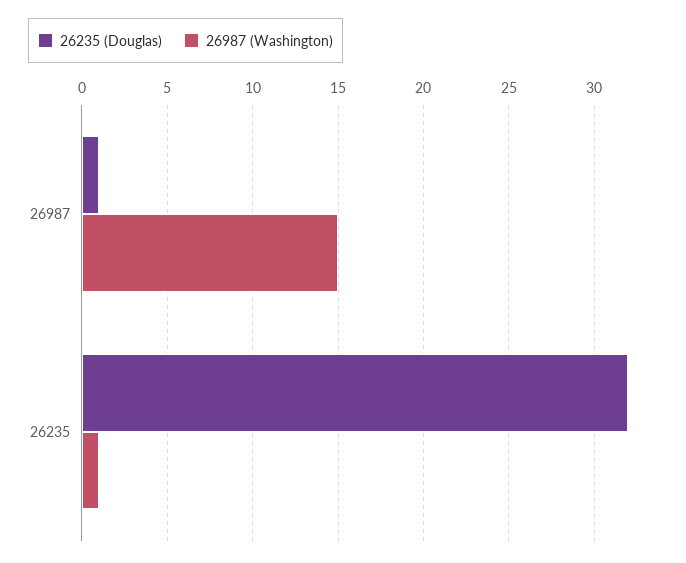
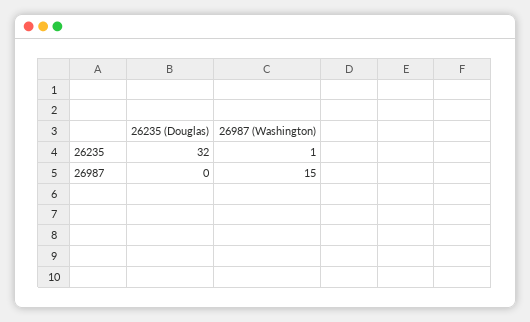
26235 (Douglas), 26987: 1 -> 0

